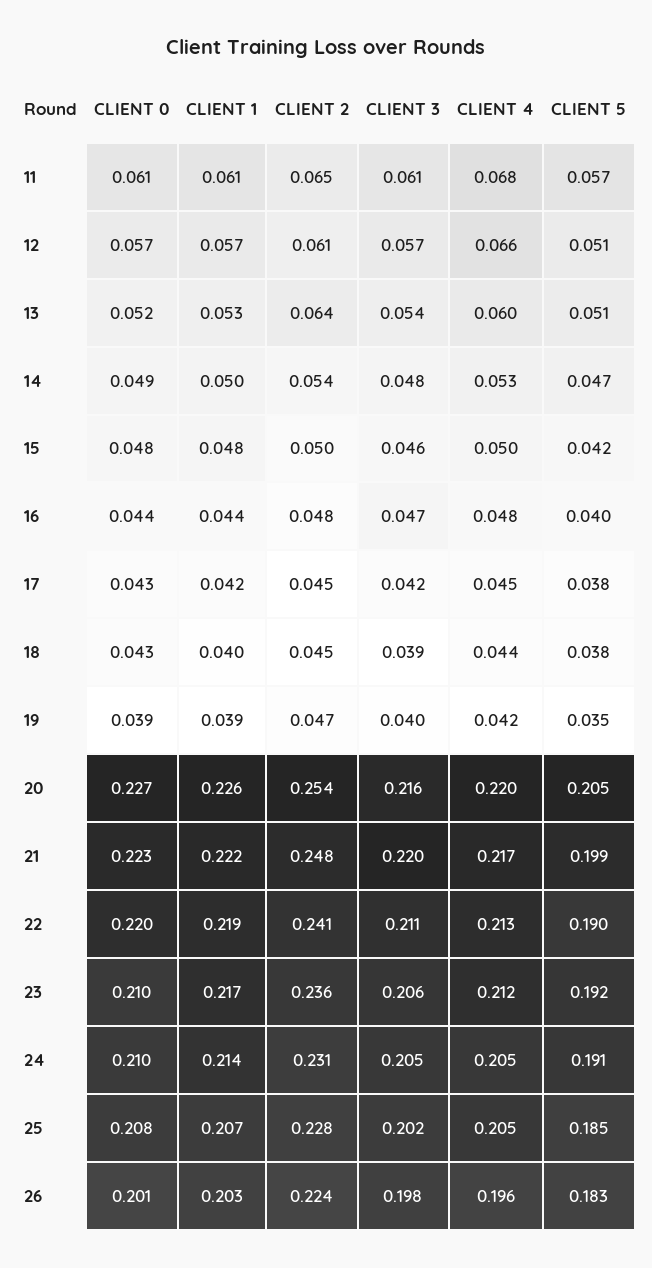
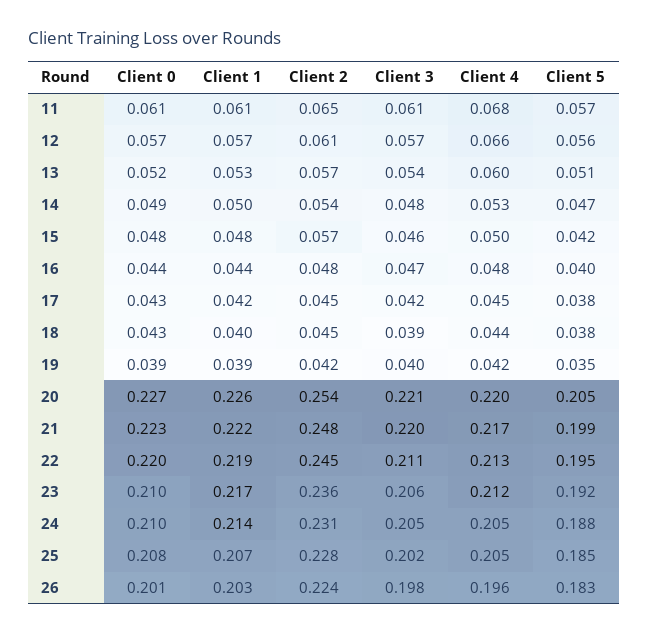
CLIENT 5, 12: 0.051 -> 0.056
CLIENT 2, 13: 0.064 -> 0.057
CLIENT 2, 15: 0.05 -> 0.057
CLIENT 2, 19: 0.047 -> 0.042
CLIENT 3, 20: 0.216 -> 0.221
CLIENT 2, 22: 0.241 -> 0.245
CLIENT 5, 22: 0.19 -> 0.195
CLIENT 5, 24: 0.191 -> 0.188

